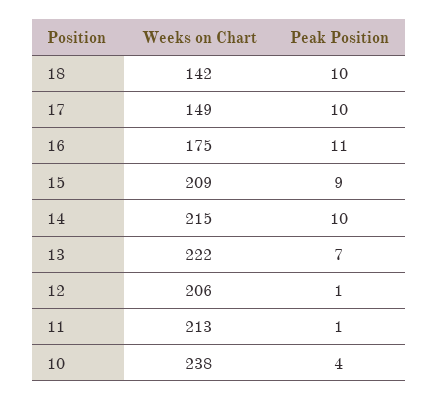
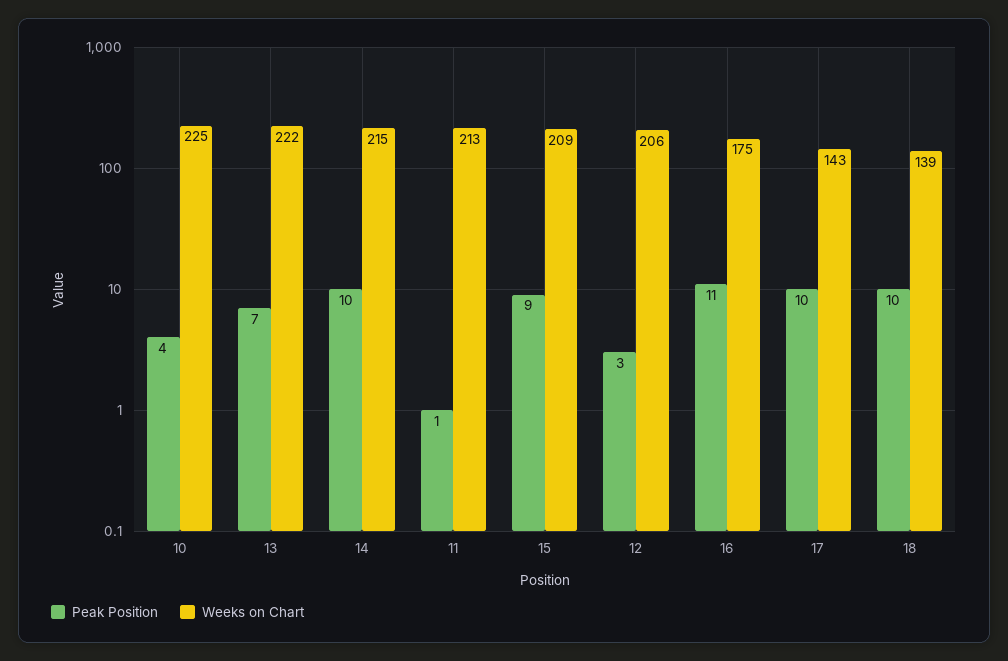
Weeks on Chart, 18: 142 -> 139
Weeks on Chart, 17: 149 -> 143
Peak Position, 12: 1 -> 3
Weeks on Chart, 10: 238 -> 225

